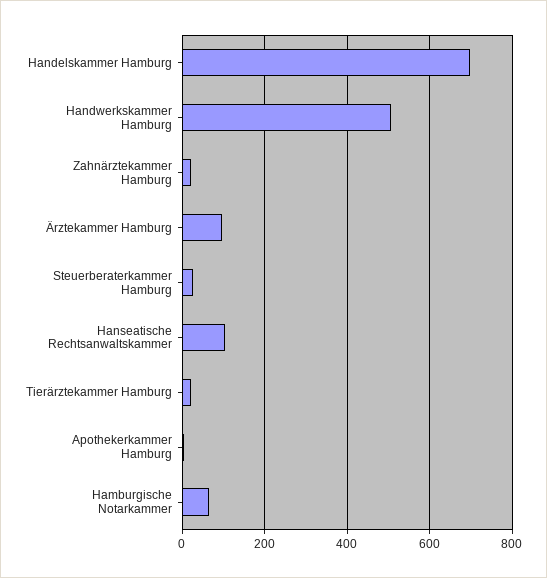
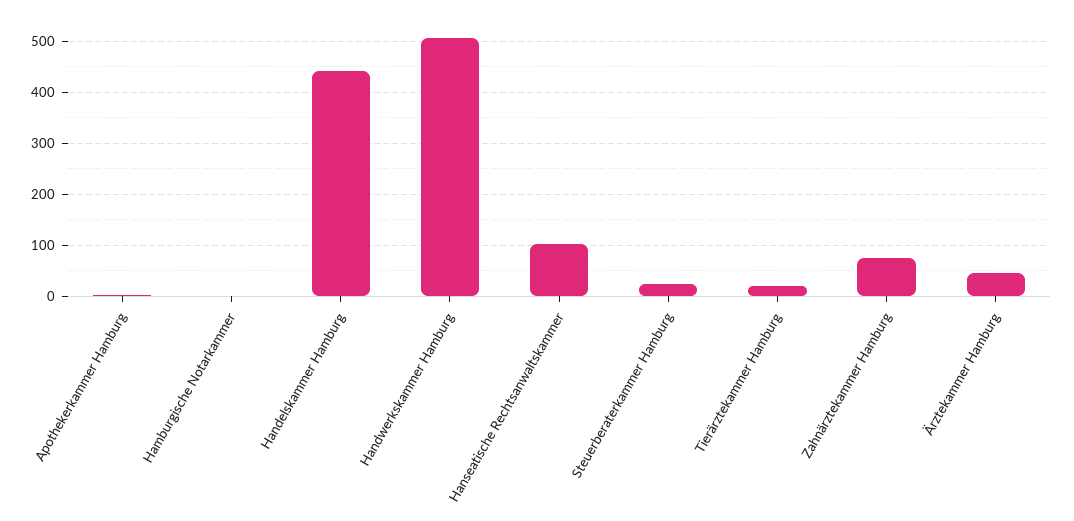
Handelskammer Hamburg: 700 -> 440
Zahnärztekammer Hamburg: 20 -> 80
Ärztekammer Hamburg: 100 -> 40
Hamburgische Notarkammer: 60 -> 0

